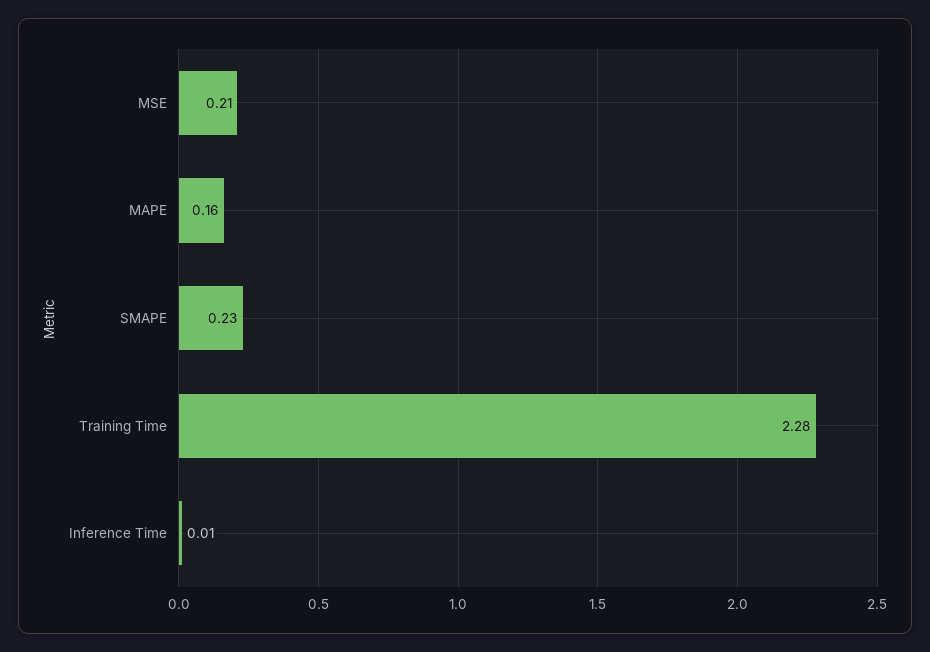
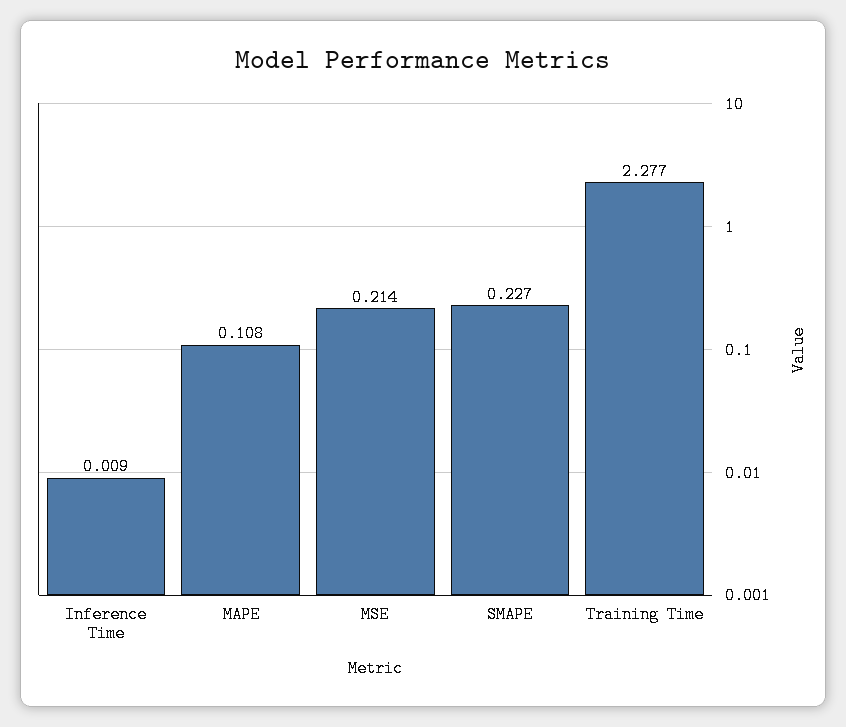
MAPE: 0.16 -> 0.108

